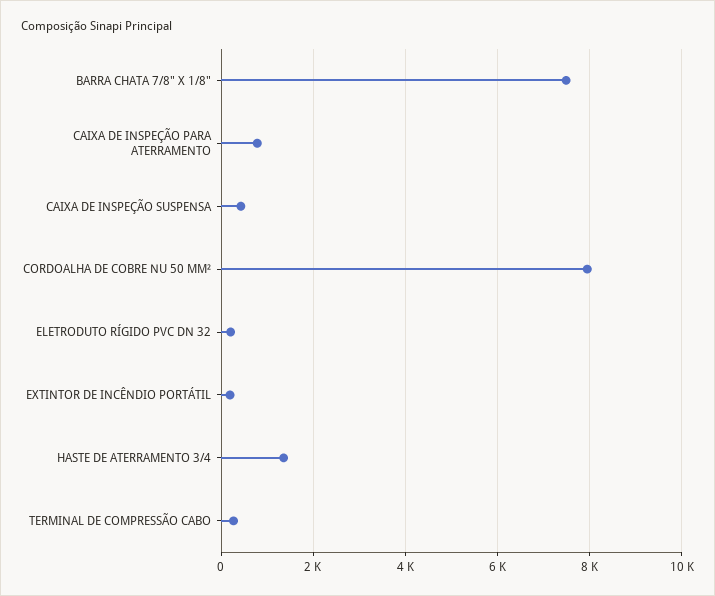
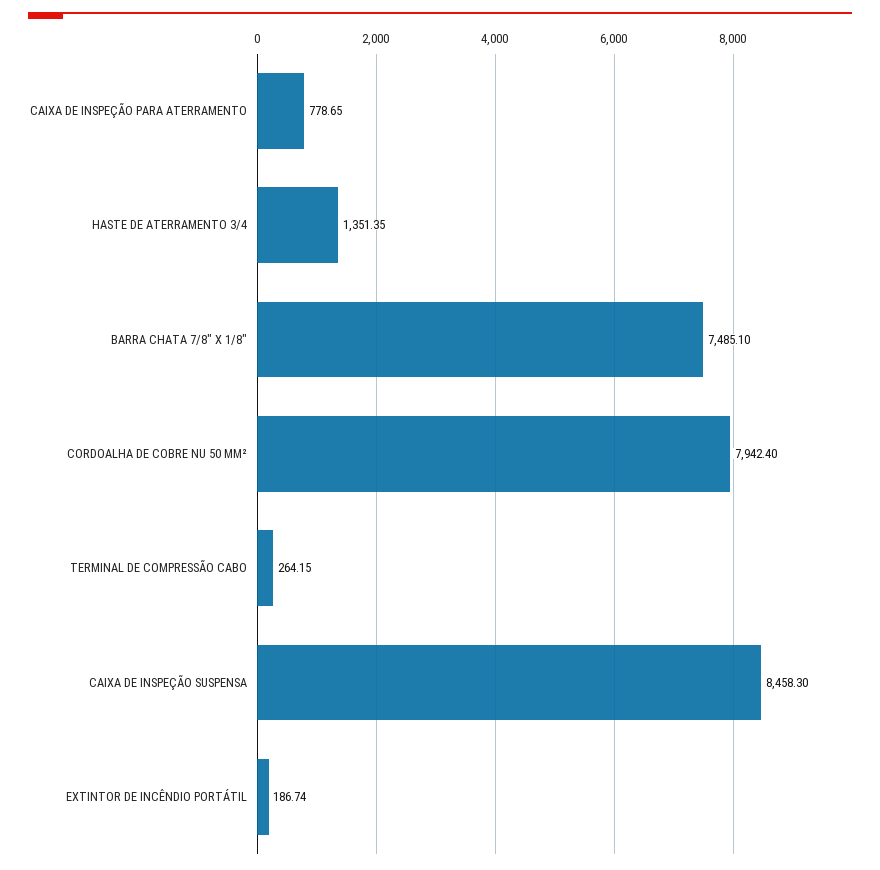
CAIXA DE INSPEÇÃO SUSPENSA: 400 -> 8458.3
ELETRODUTO RÍGIDO PVC DN 32: 200 -> none

